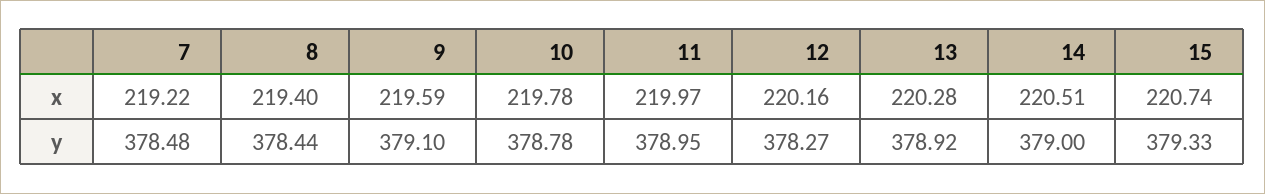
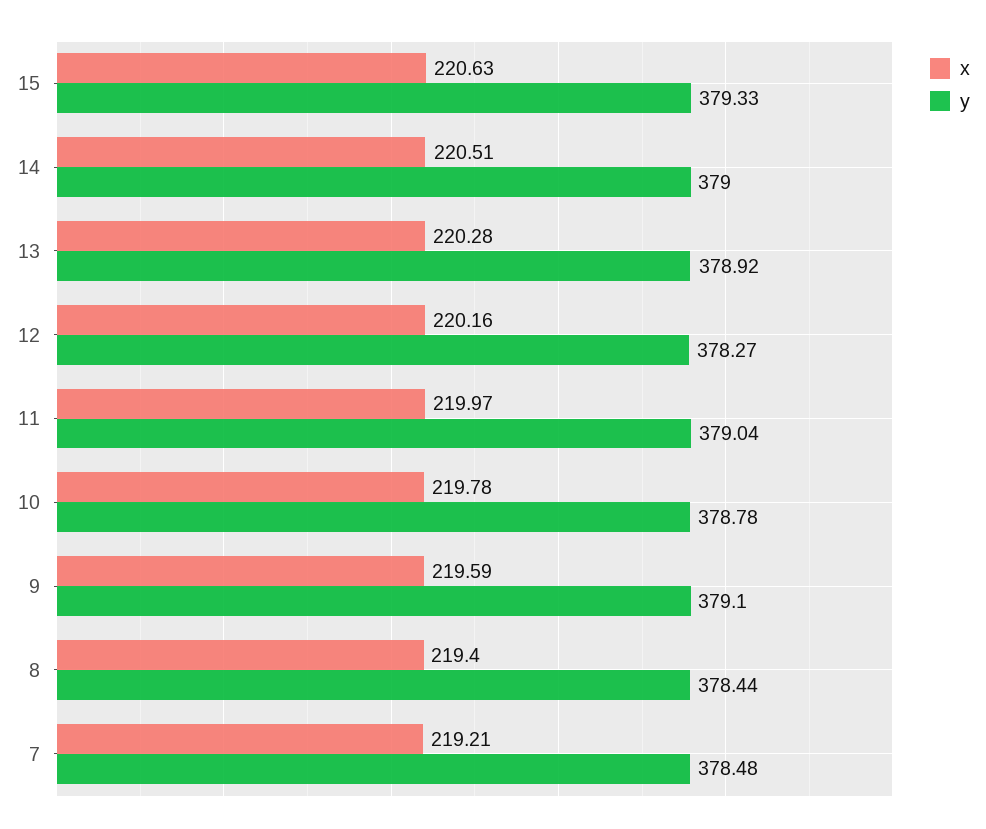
x, 7: 219.22 -> 219.21
x, 15: 220.74 -> 220.63
y, 11: 378.95 -> 379.04

